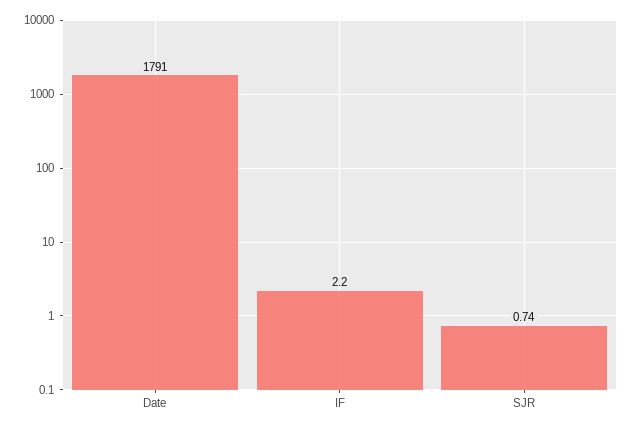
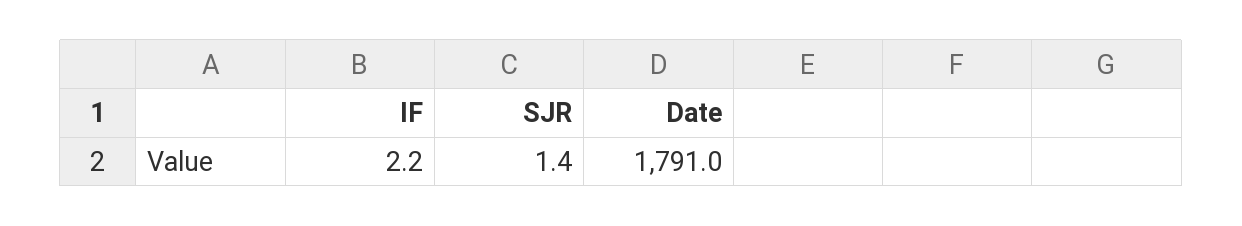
SJR: 0.74 -> 1.4

